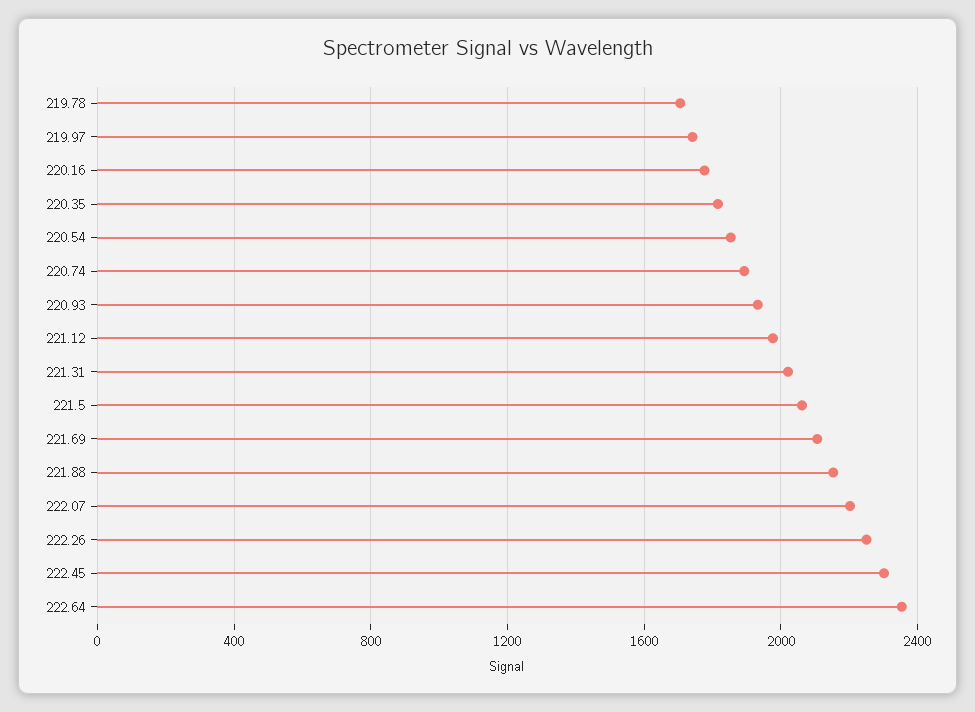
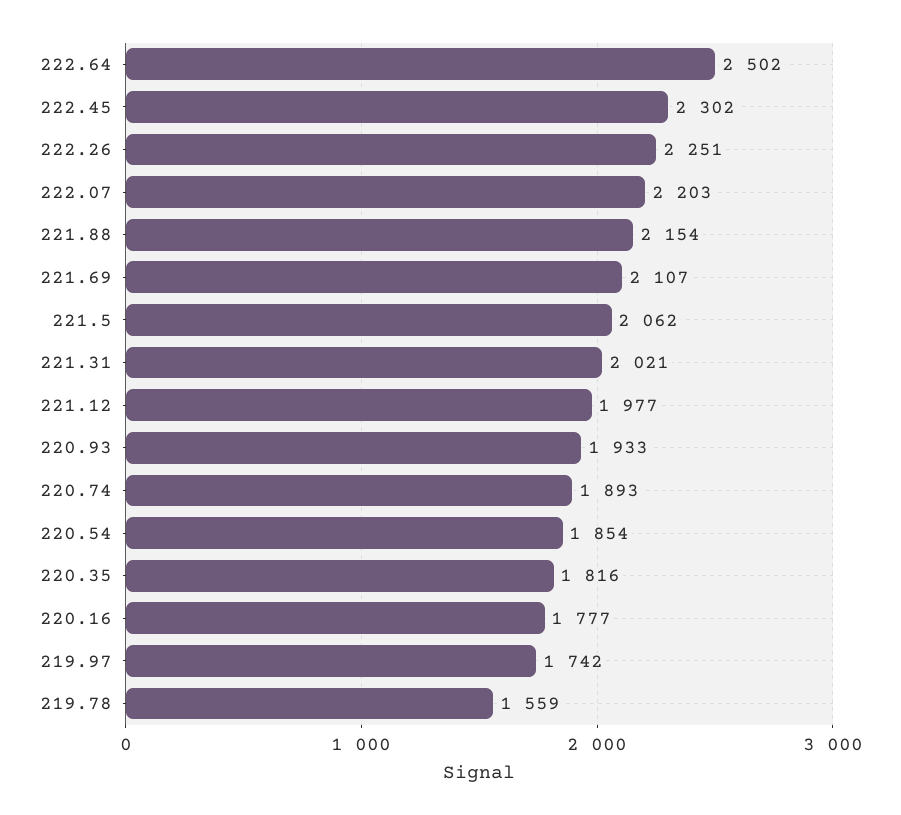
219.78: 1700 -> 1559
222.64: 2350 -> 2502

